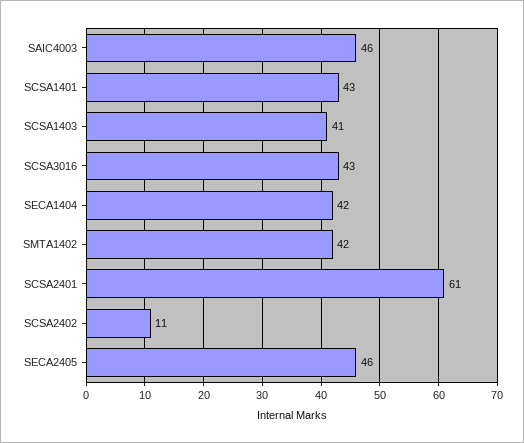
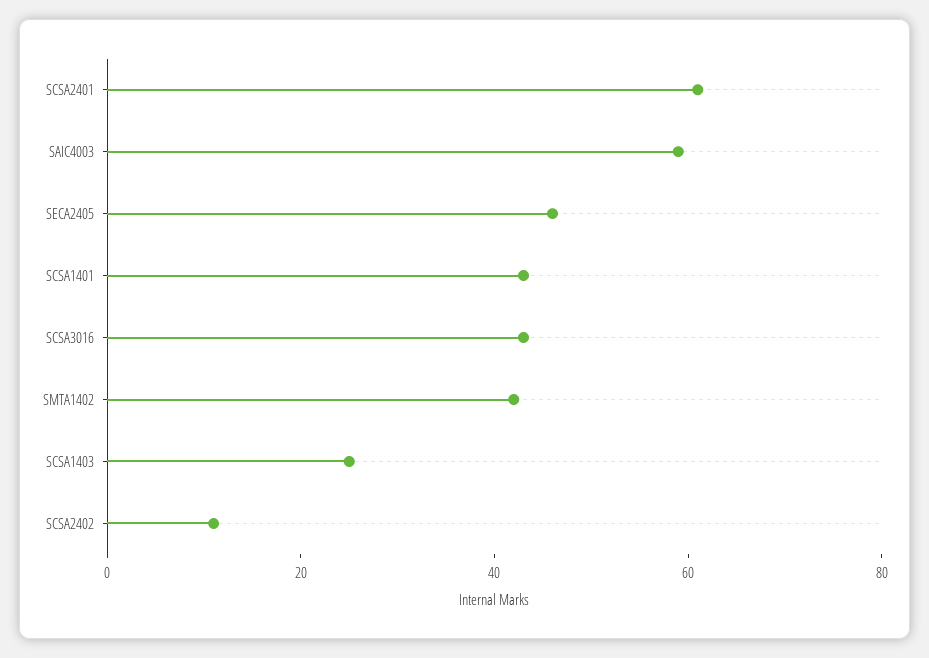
SAIC4003: 46 -> 60
SCSA1403: 41 -> 25
SECA1404: 42 -> none

